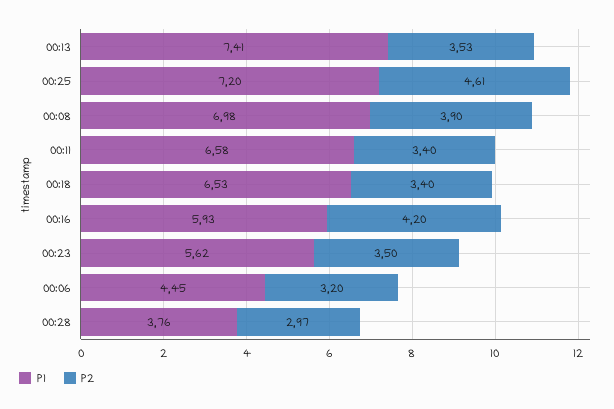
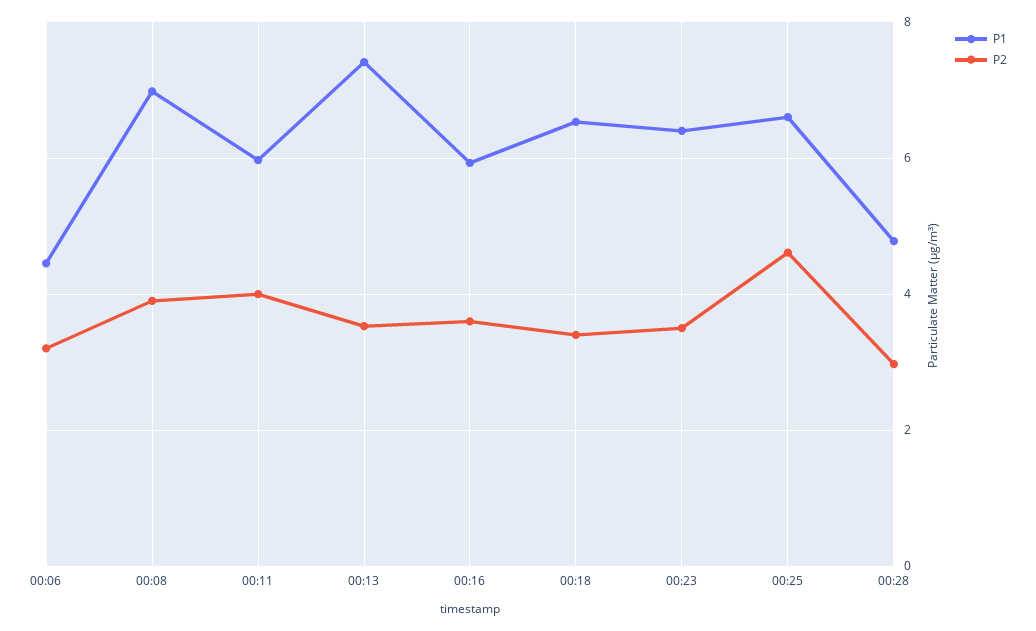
P1, 00:25: 7.2 -> 6.6
P1, 00:11: 6.58 -> 6
P2, 00:11: 3.4 -> 4
P2, 00:16: 4.2 -> 3.6
P1, 00:23: 5.62 -> 6.4
P1, 00:28: 3.76 -> 4.8

